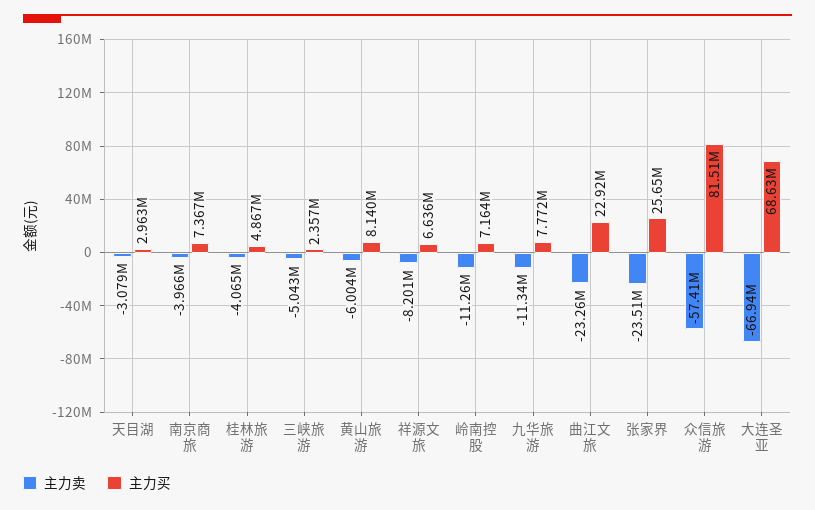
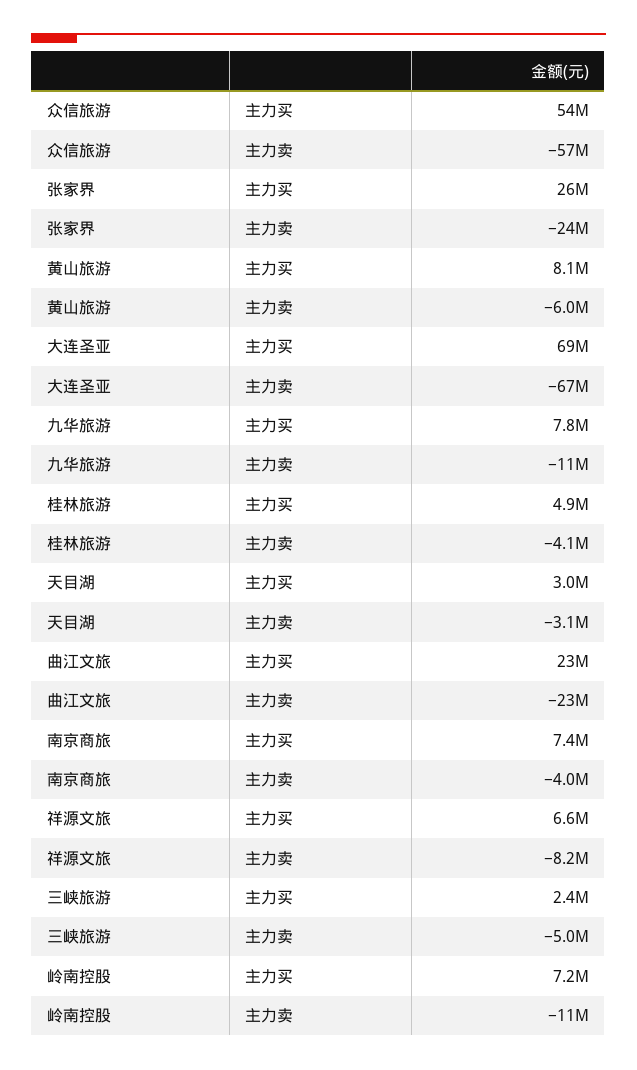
主力买, 众信旅游: 81510000 -> 54000000

